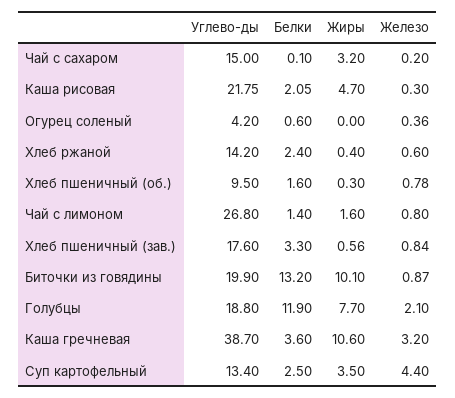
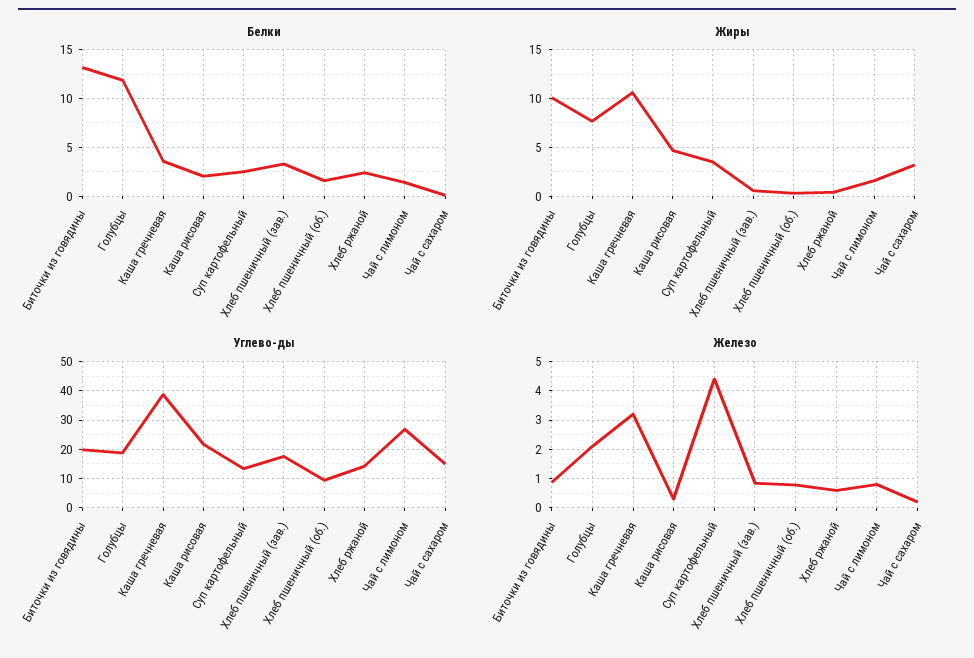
Углево-ды, Огурец соленый: 4.2 -> none
Белки, Огурец соленый: 0.6 -> none
Жиры, Огурец соленый: 0 -> none
Железо, Огурец соленый: 0.36 -> none

